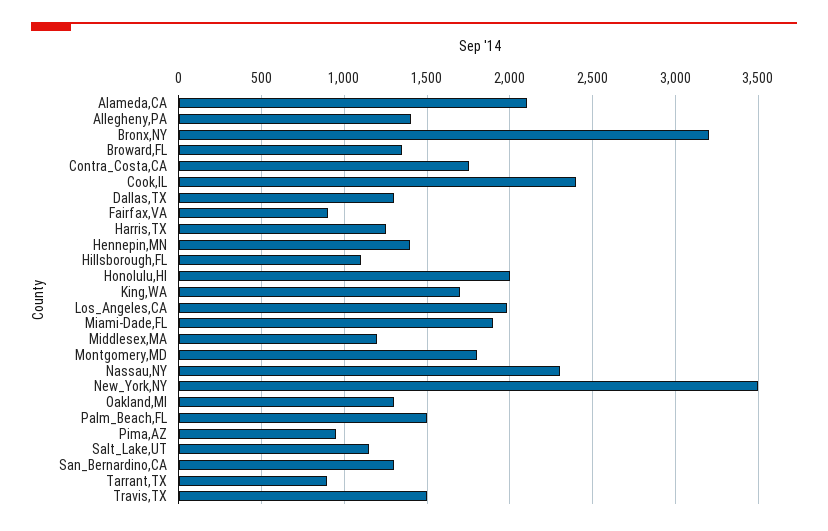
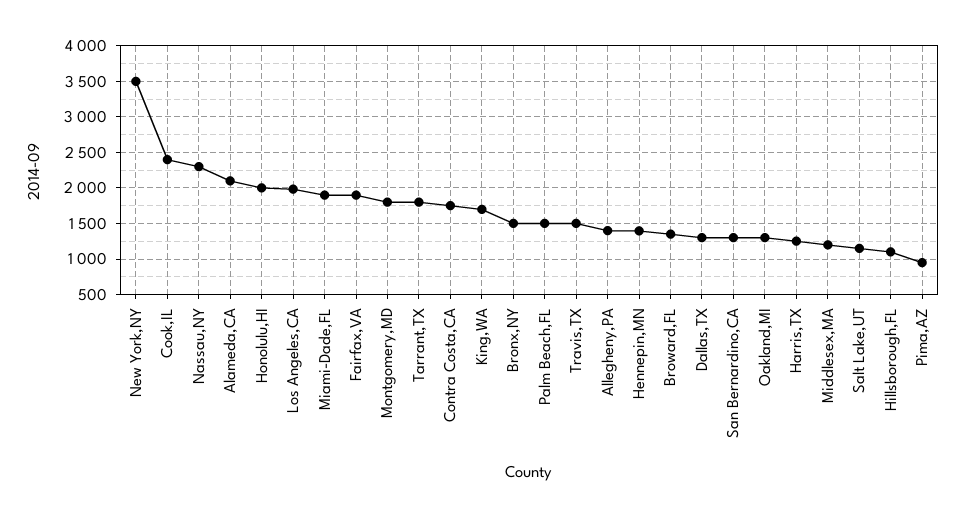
Bronx,NY: 3200 -> 1500
Fairfax,VA: 900 -> 1900
Tarrant,TX: 900 -> 1800

